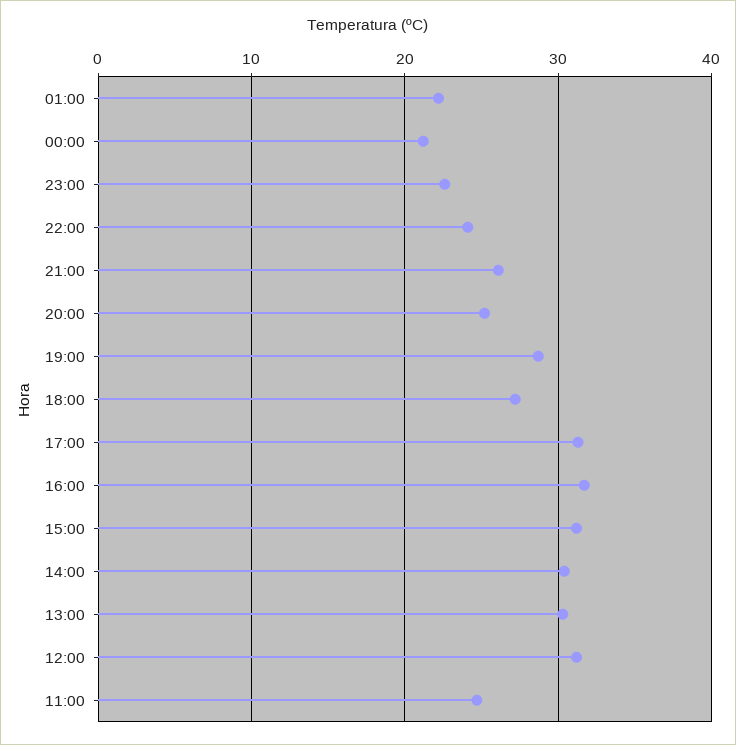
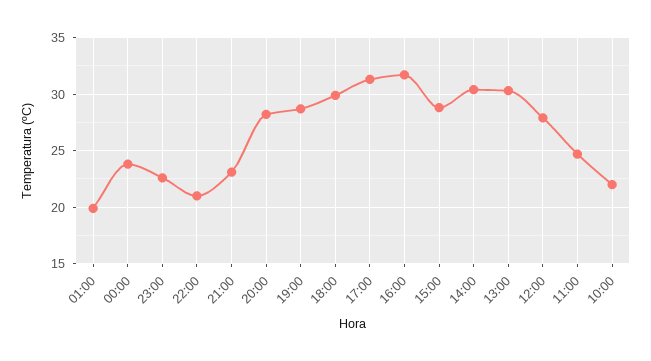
01:00: 22 -> 20
00:00: 21 -> 24
22:00: 24 -> 21
21:00: 26 -> 23
20:00: 25 -> 28
18:00: 27 -> 30
15:00: 31 -> 29
12:00: 31 -> 28
10:00: none -> 22

